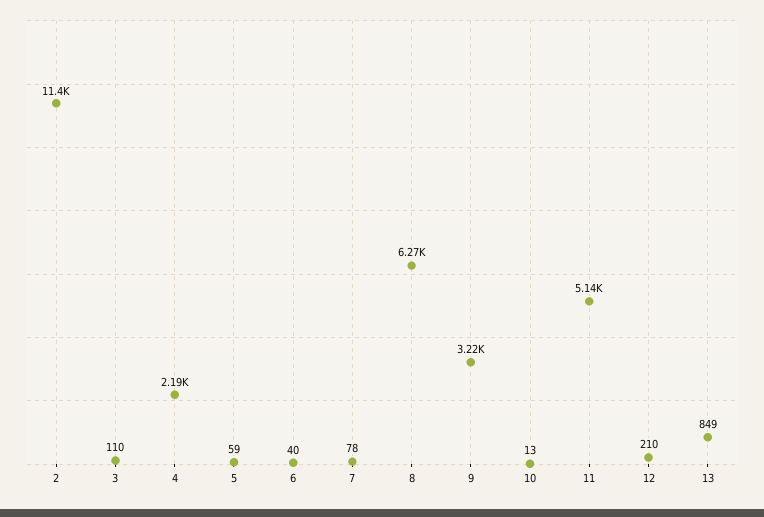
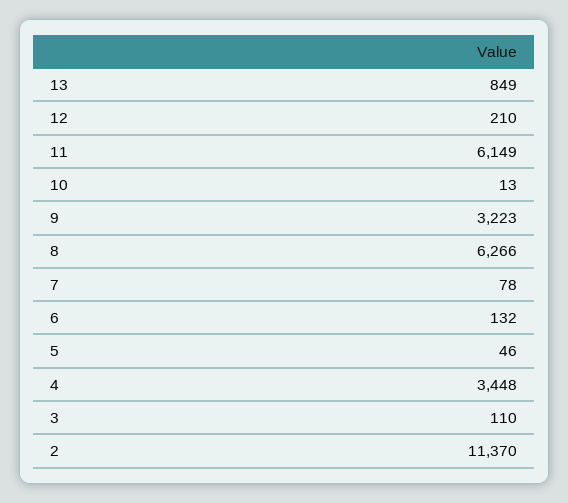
4: 2190 -> 3448
5: 59 -> 46
6: 40 -> 132
11: 5140 -> 6149

